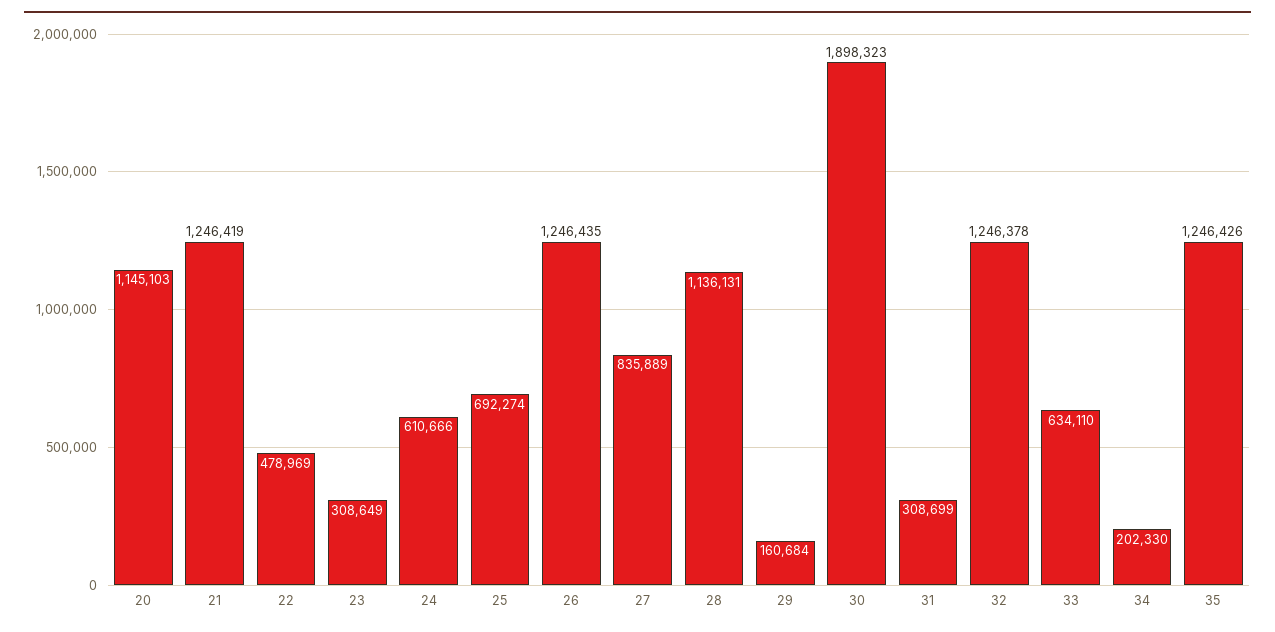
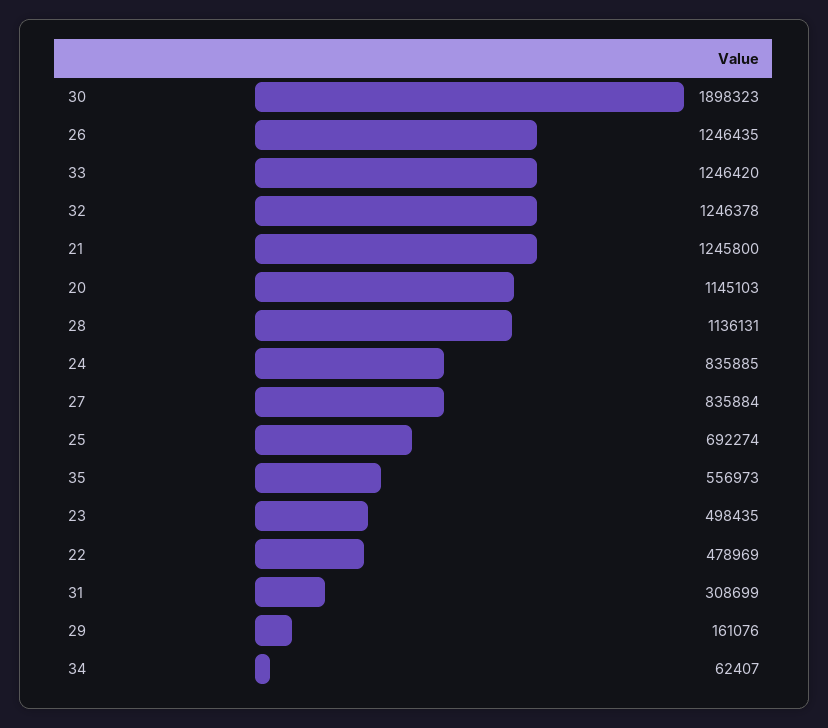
21: 1246419 -> 1245800
23: 308649 -> 498435
24: 610666 -> 835885
27: 835889 -> 835884
29: 160684 -> 161076
33: 634110 -> 1246420
34: 202330 -> 62407
35: 1246426 -> 556973

